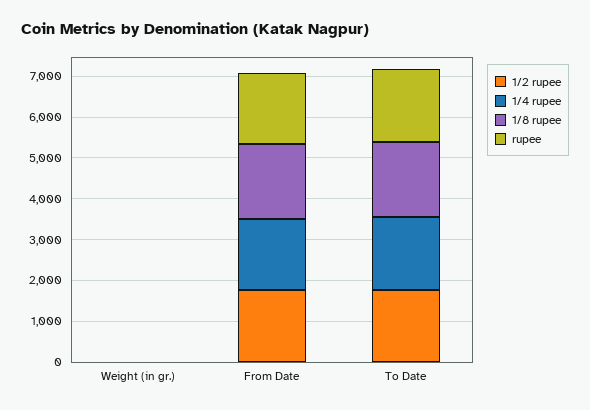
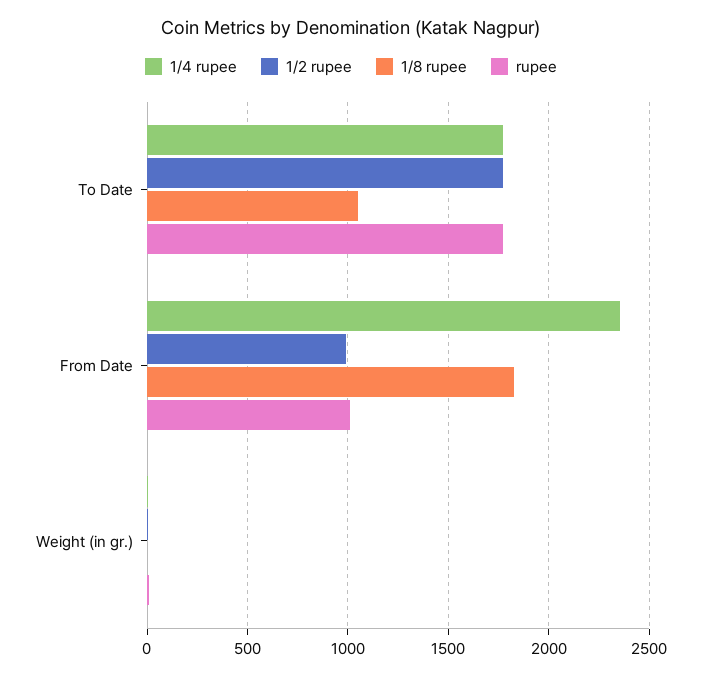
1/2 rupee, From Date: 1800 -> 1000
1/4 rupee, From Date: 1800 -> 2350
rupee, From Date: 1800 -> 1000
1/8 rupee, To Date: 1800 -> 1050

